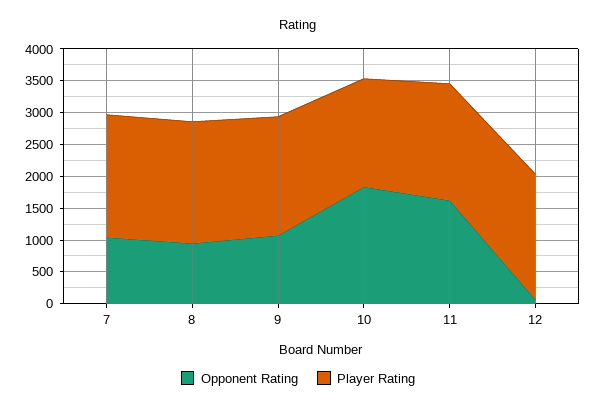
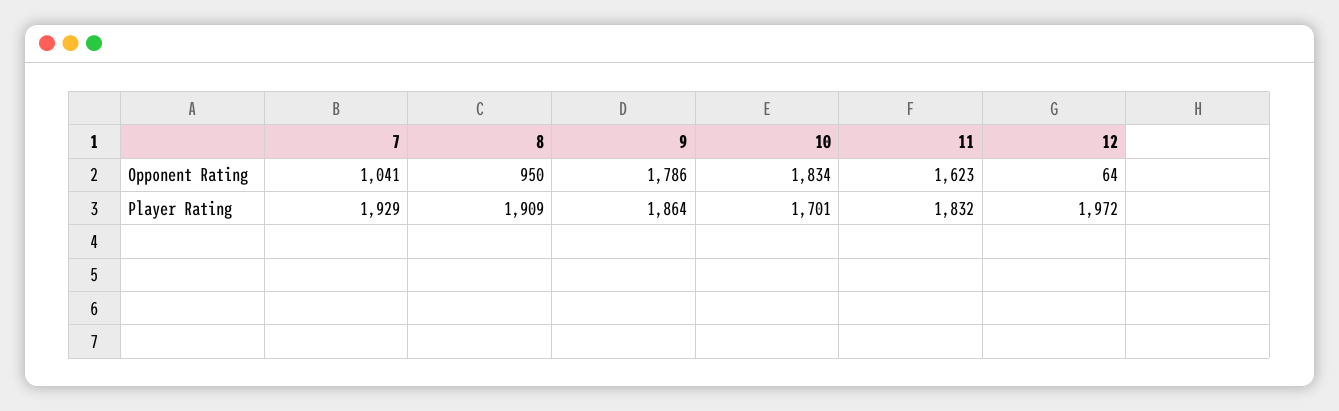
Opponent Rating, 9: 1000 -> 1786

